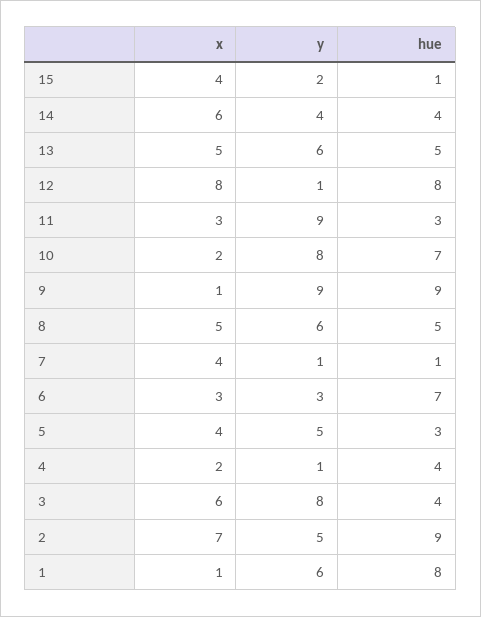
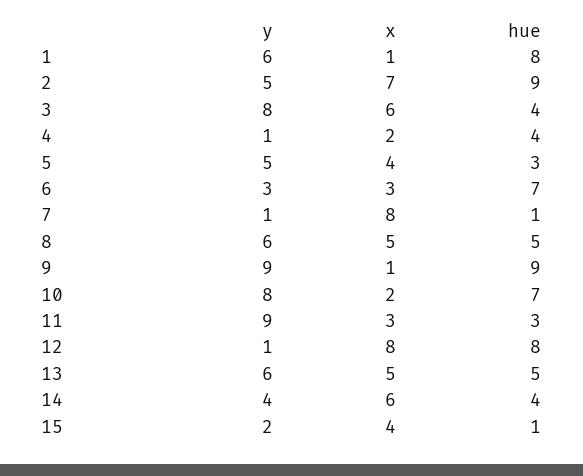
x, 7: 4 -> 8

